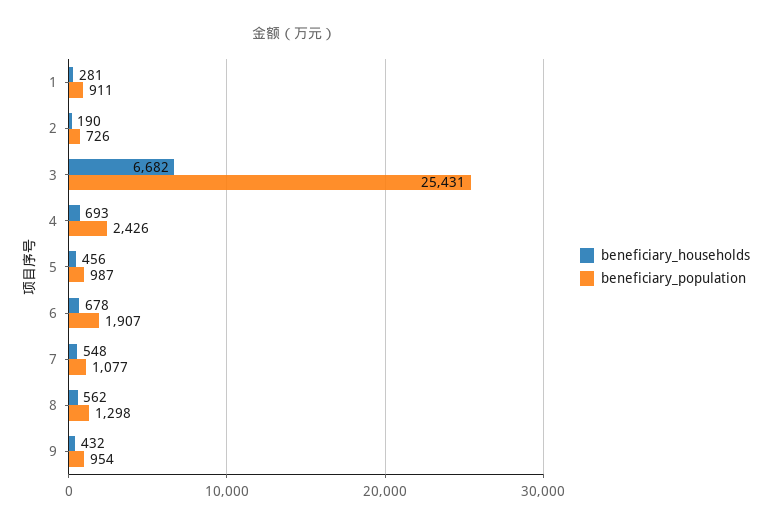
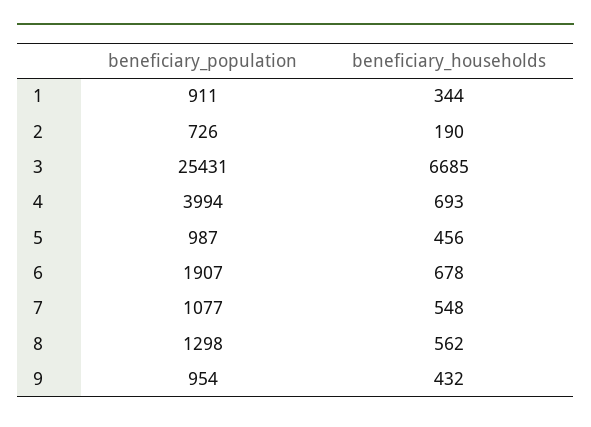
beneficiary_households, 1: 281 -> 344
beneficiary_households, 3: 6682 -> 6685
beneficiary_population, 4: 2426 -> 3994

